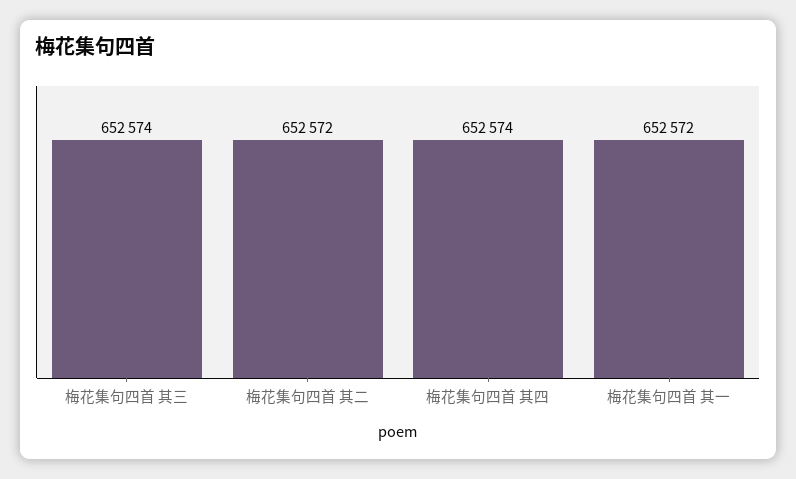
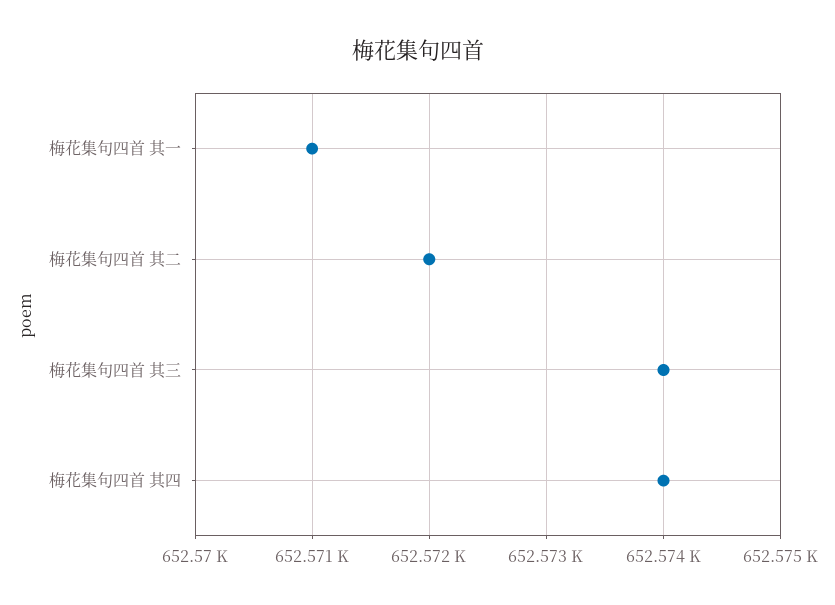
梅花集句四首 其一: 652572 -> 652571

